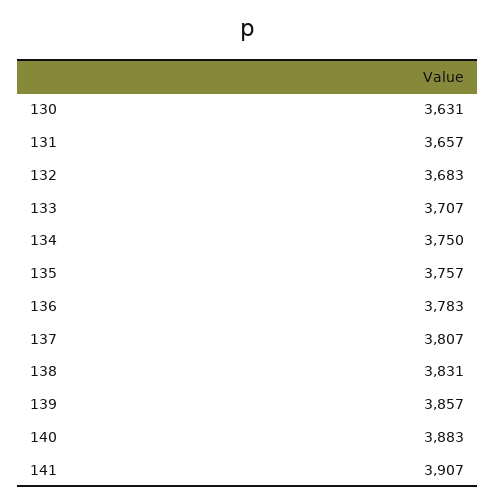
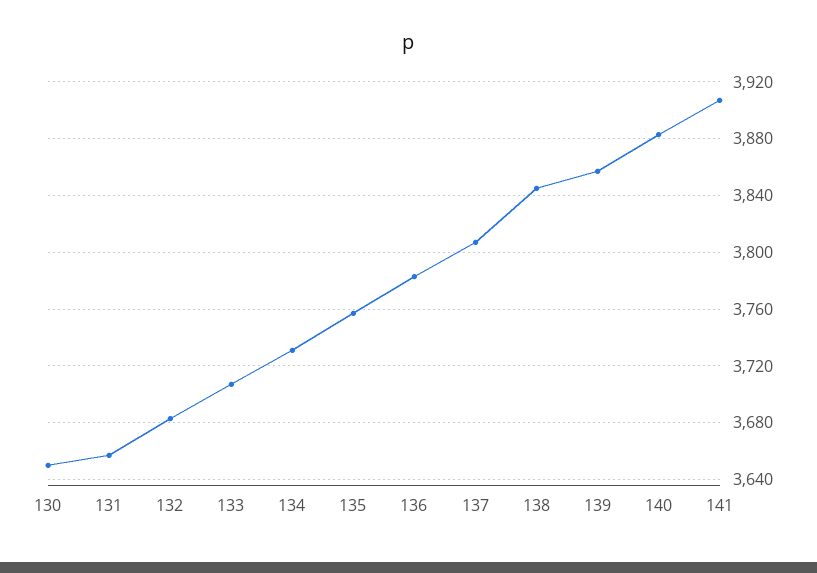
130: 3631 -> 3650
134: 3750 -> 3730
138: 3831 -> 3845

